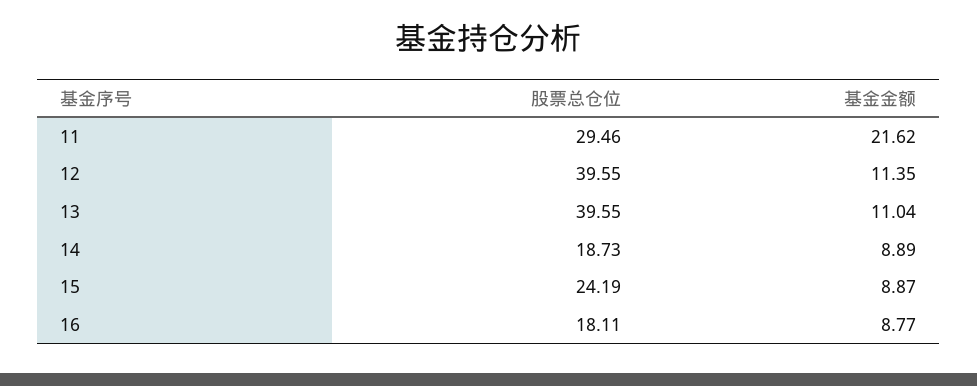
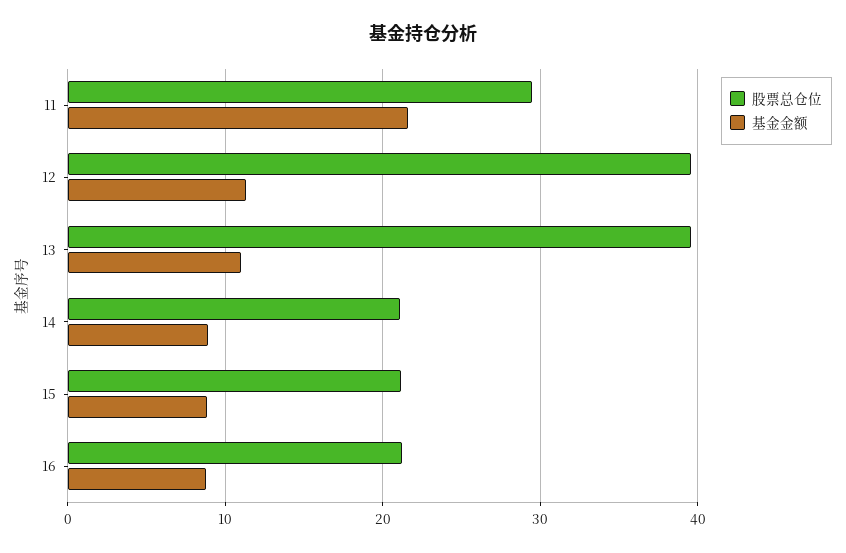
股票总仓位, 14: 18.73 -> 21
股票总仓位, 15: 24.19 -> 21
股票总仓位, 16: 18.11 -> 21

